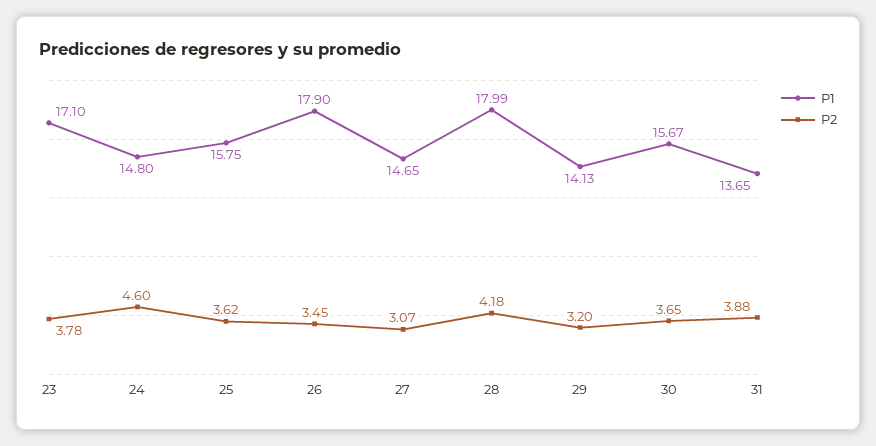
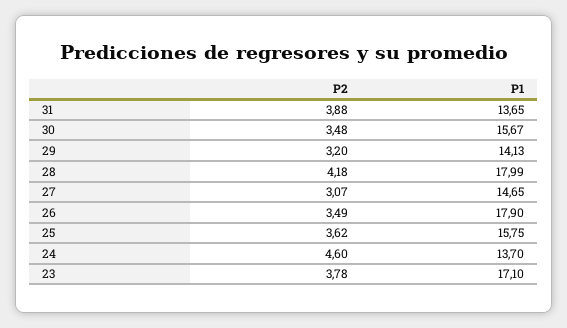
P1, 24: 14.8 -> 13.7
P2, 26: 3.45 -> 3.49
P2, 30: 3.65 -> 3.48

